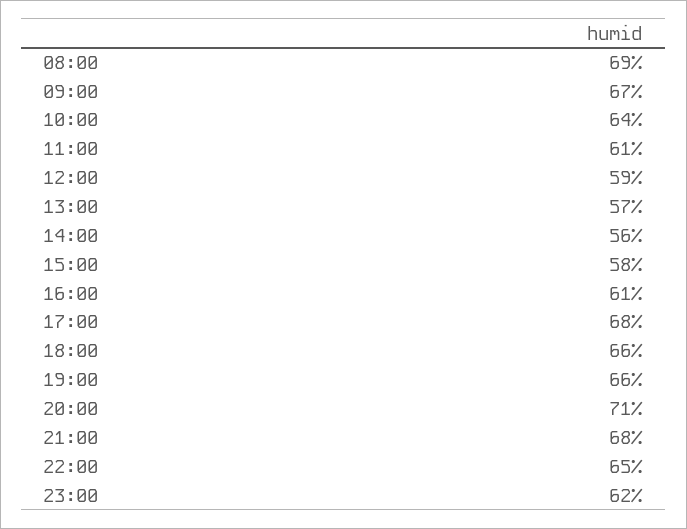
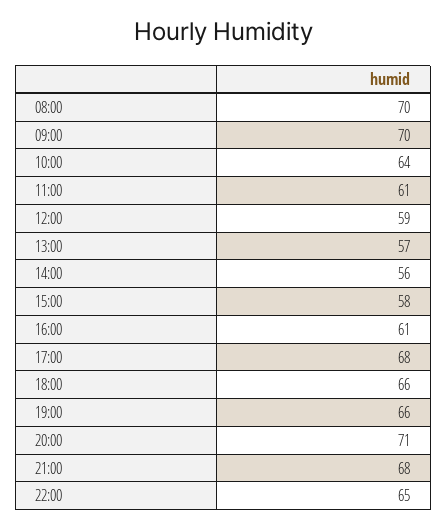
08:00: 69 -> 70
09:00: 67 -> 70
23:00: 62 -> none

